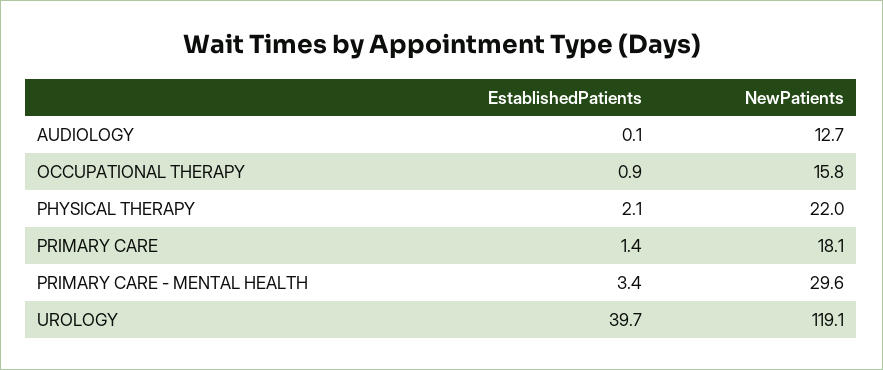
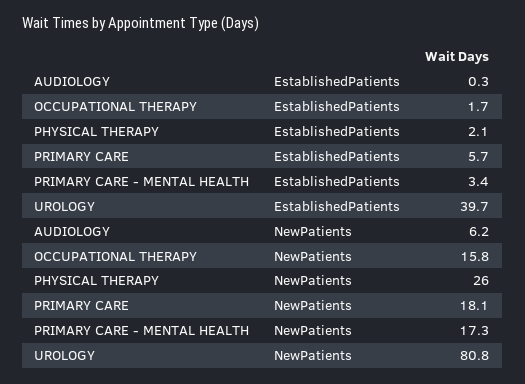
EstablishedPatients, AUDIOLOGY: 0.1 -> 0.3
NewPatients, AUDIOLOGY: 12.7 -> 6.2
EstablishedPatients, OCCUPATIONAL THERAPY: 0.9 -> 1.7
NewPatients, PHYSICAL THERAPY: 22 -> 26
EstablishedPatients, PRIMARY CARE: 1.4 -> 5.7
NewPatients, PRIMARY CARE - MENTAL HEALTH: 29.6 -> 17.3
NewPatients, UROLOGY: 119.1 -> 80.8

